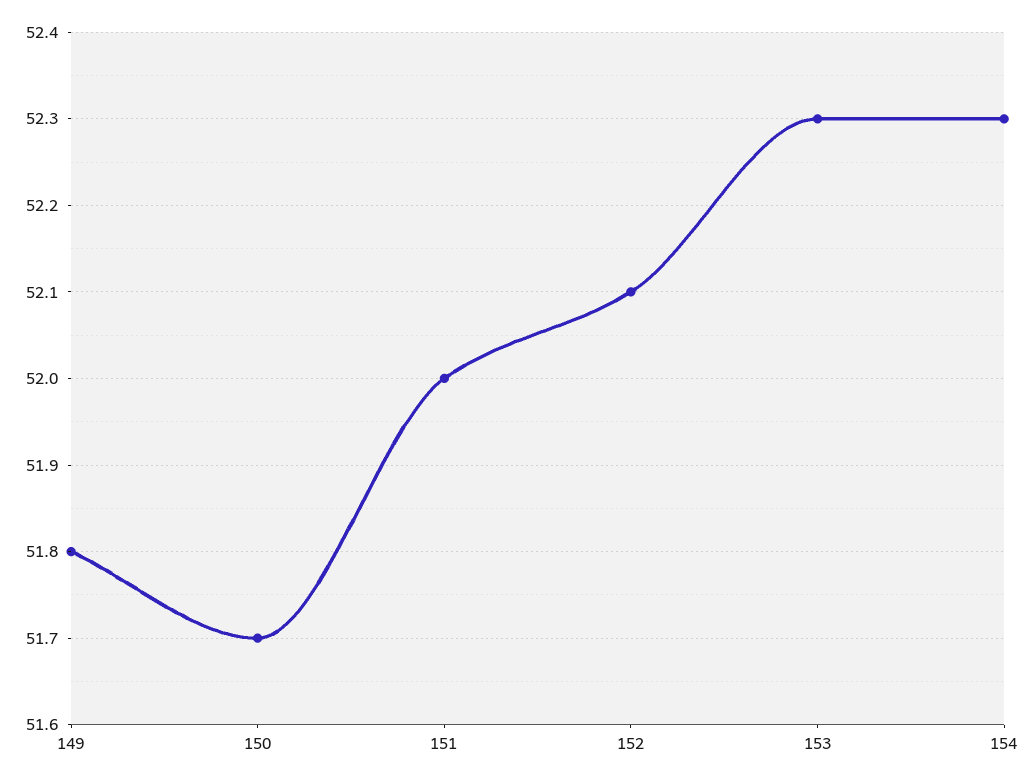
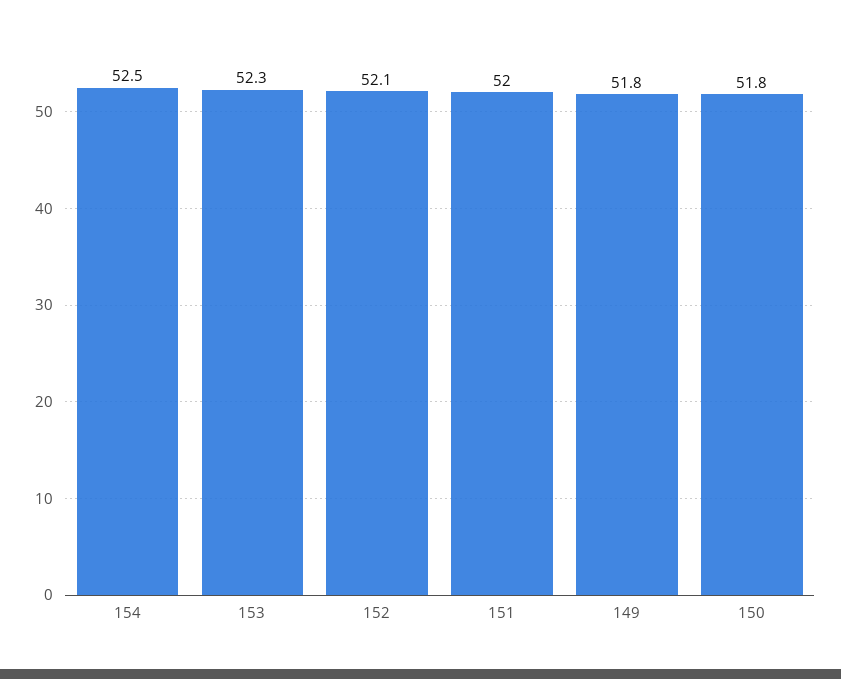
150: 51.7 -> 51.8
154: 52.3 -> 52.5

